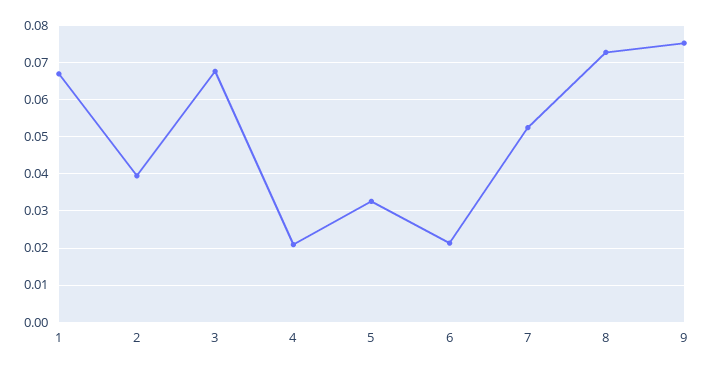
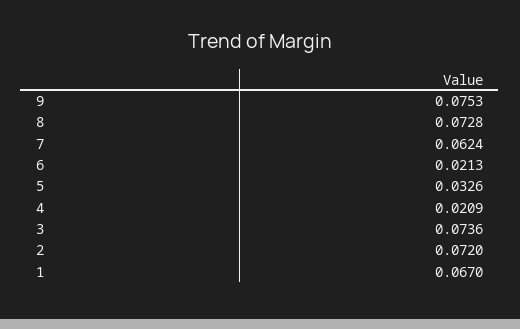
2: 0.04 -> 0.072
3: 0.068 -> 0.0736
7: 0.052 -> 0.0624

